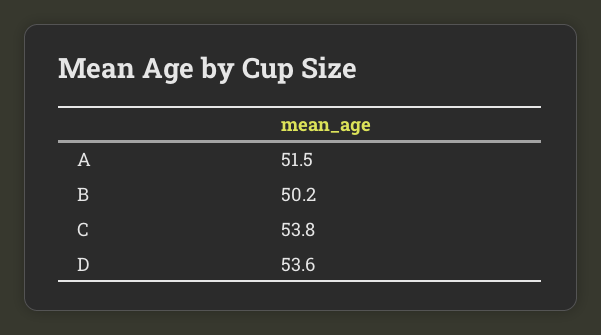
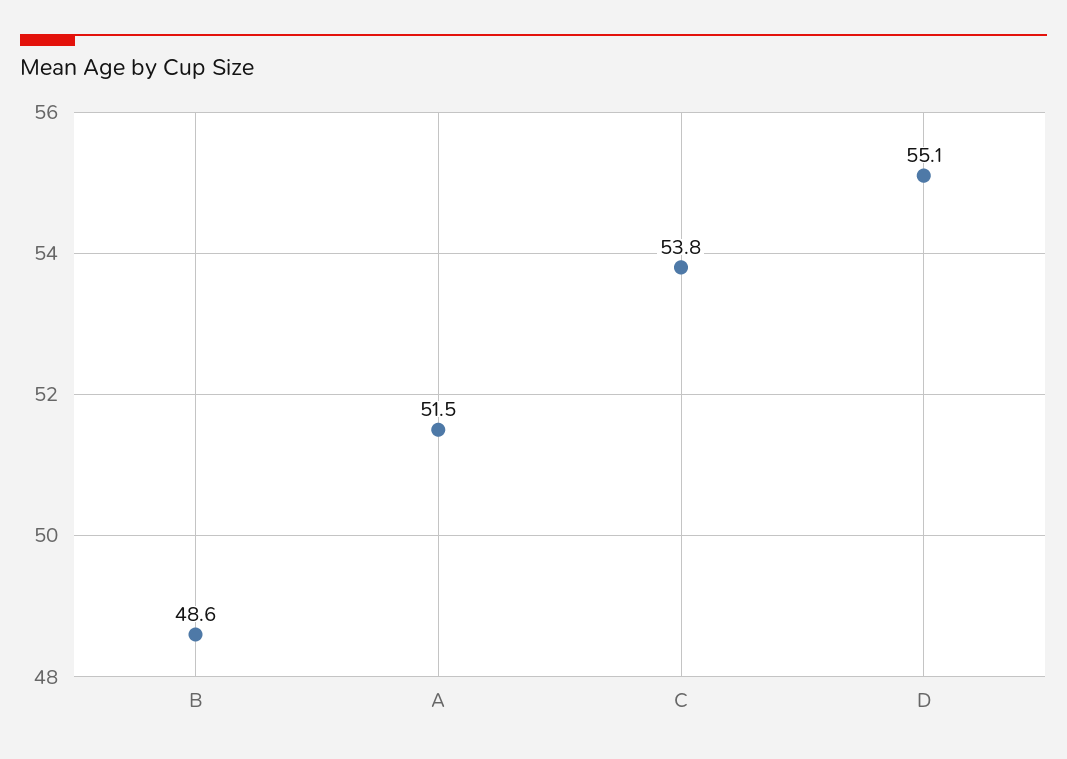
B: 50.2 -> 48.6
D: 53.6 -> 55.1

